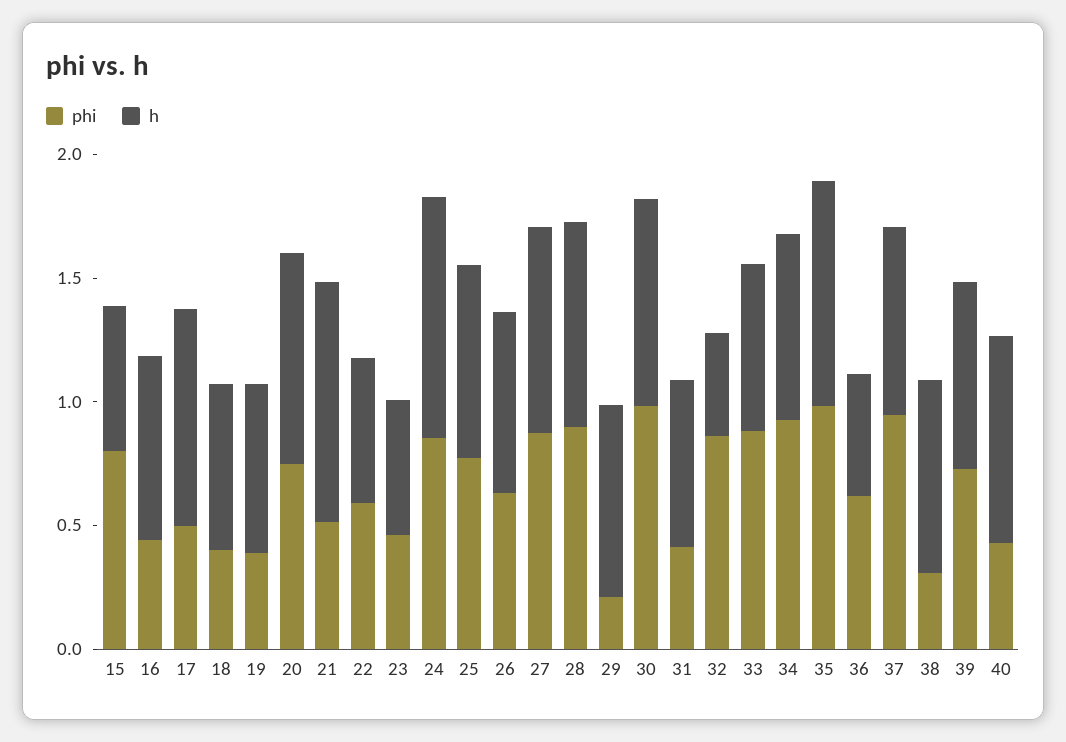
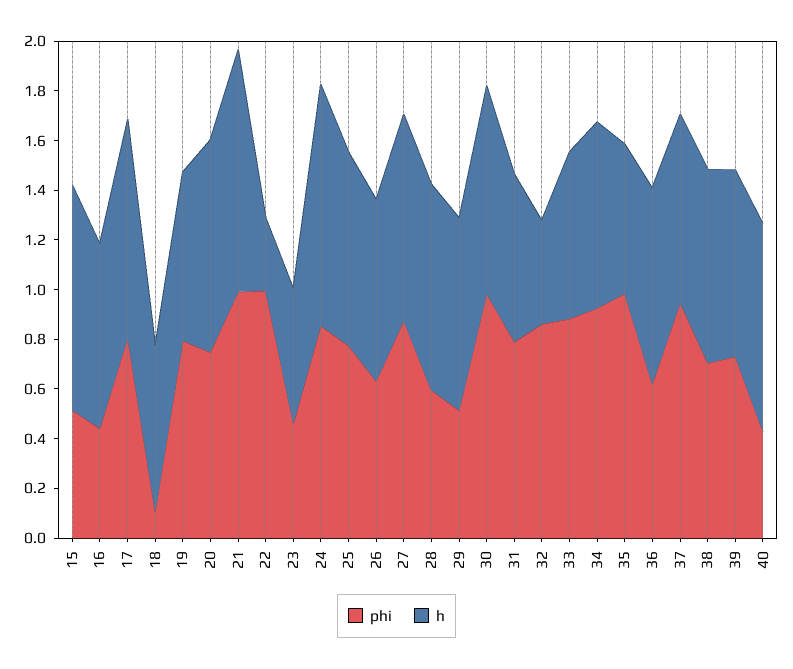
phi, 15: 0.8 -> 0.5
h, 15: 0.6 -> 0.9
phi, 17: 0.5 -> 0.8
phi, 18: 0.4 -> 0.1
phi, 19: 0.4 -> 0.8
phi, 21: 0.5 -> 1
phi, 22: 0.6 -> 1
h, 22: 0.6 -> 0.3
phi, 28: 0.9 -> 0.6
phi, 29: 0.2 -> 0.5
phi, 31: 0.4 -> 0.8
h, 35: 0.9 -> 0.6
h, 36: 0.5 -> 0.8
phi, 38: 0.3 -> 0.7

